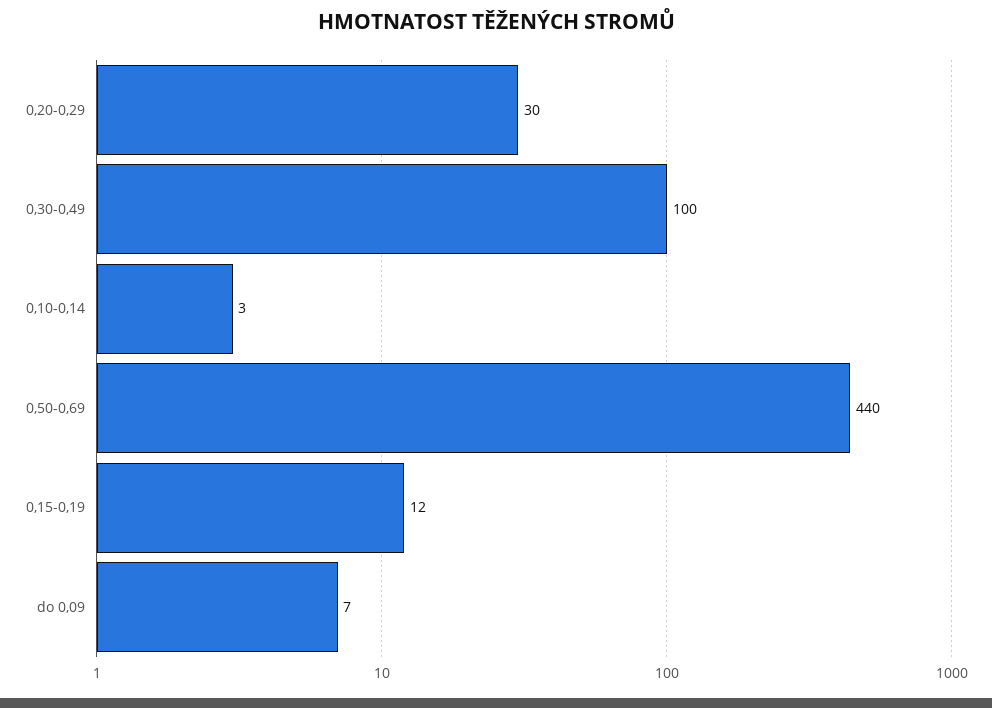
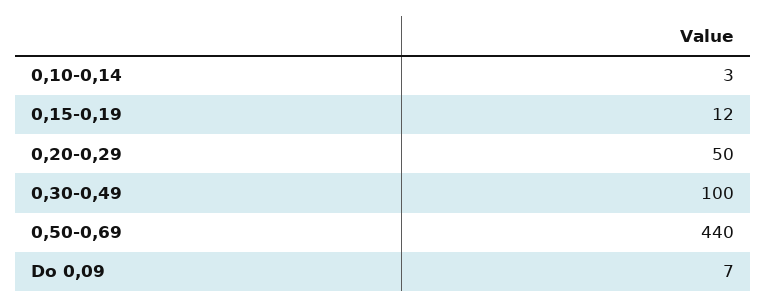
0,20-0,29: 30 -> 50

